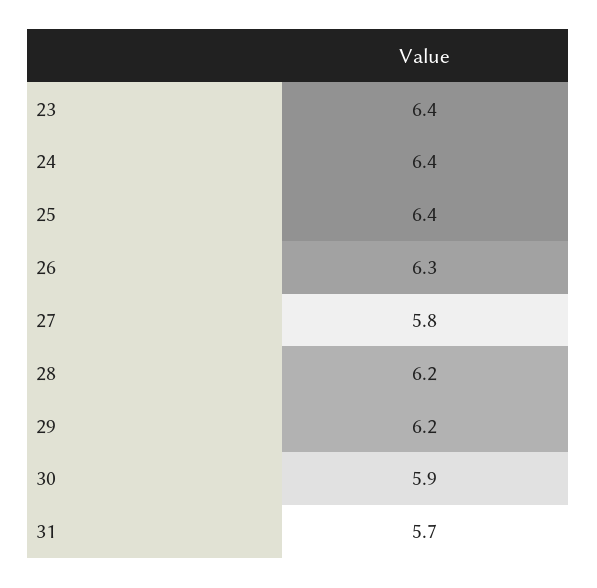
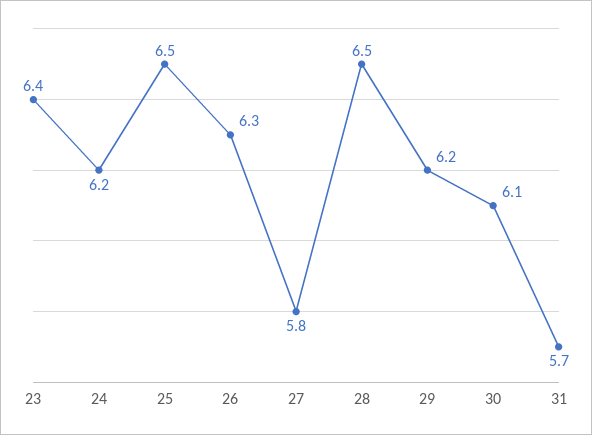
24: 6.4 -> 6.2
25: 6.4 -> 6.5
28: 6.2 -> 6.5
30: 5.9 -> 6.1

